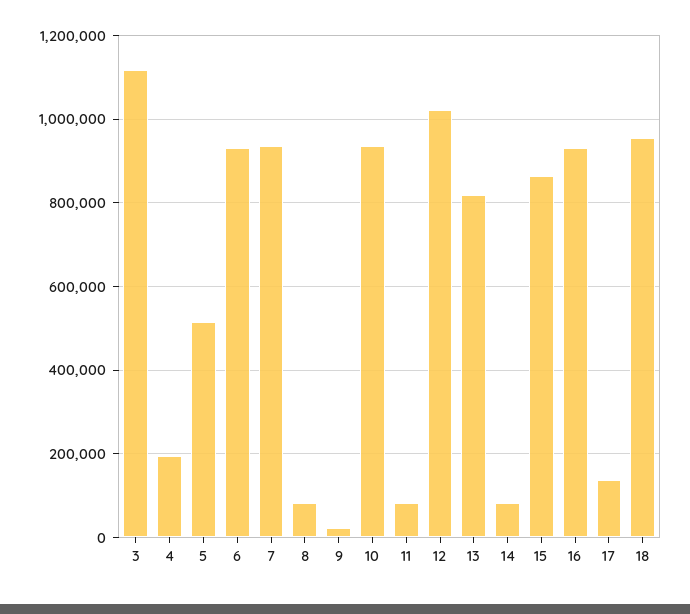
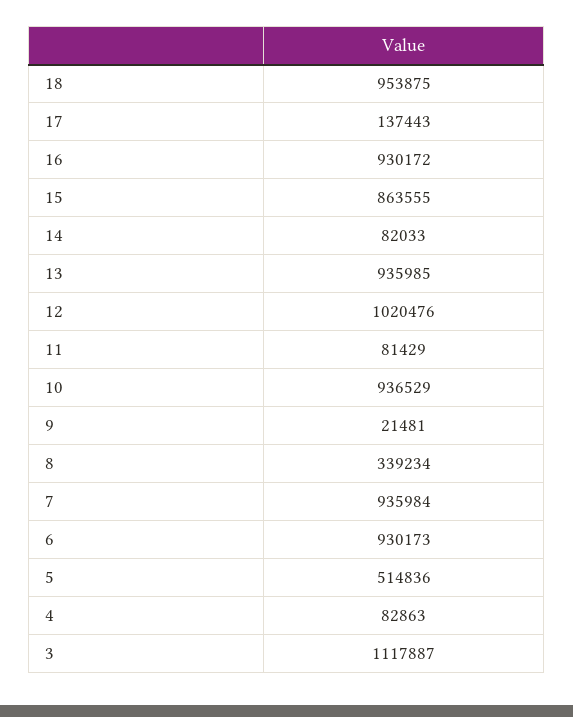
4: 200000 -> 82863
8: 80000 -> 339234
13: 820000 -> 935985

